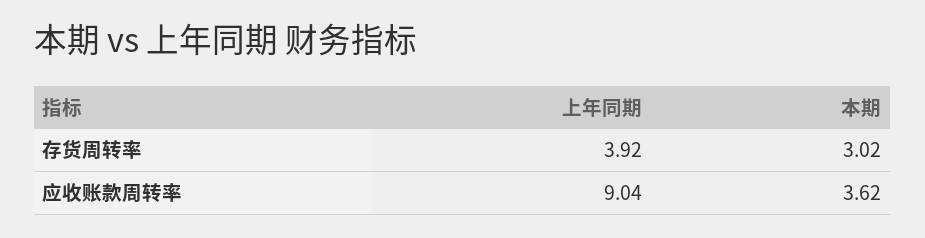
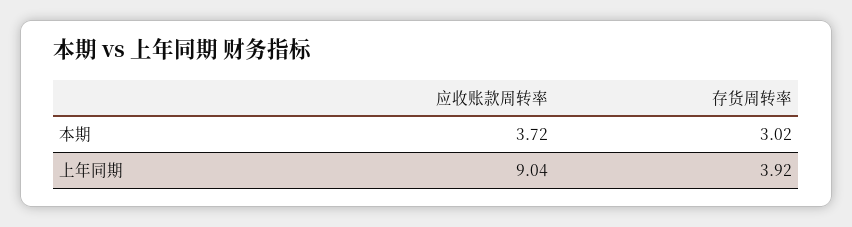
本期, 应收账款周转率: 3.62 -> 3.72

